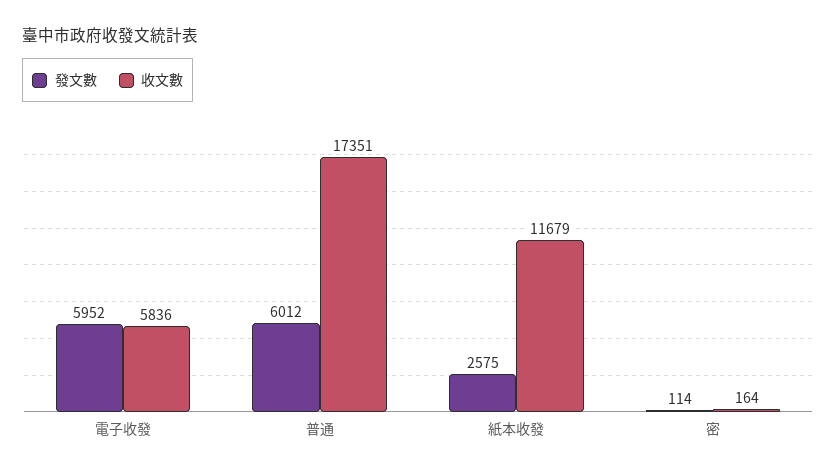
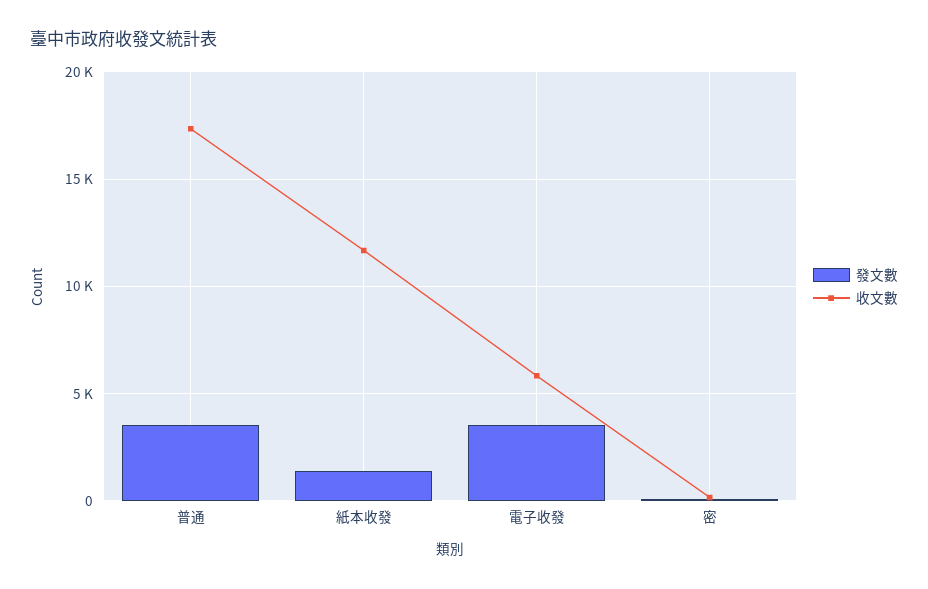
發文數, 電子收發: 5952 -> 3500
發文數, 普通: 6012 -> 3500
發文數, 紙本收發: 2575 -> 1500

